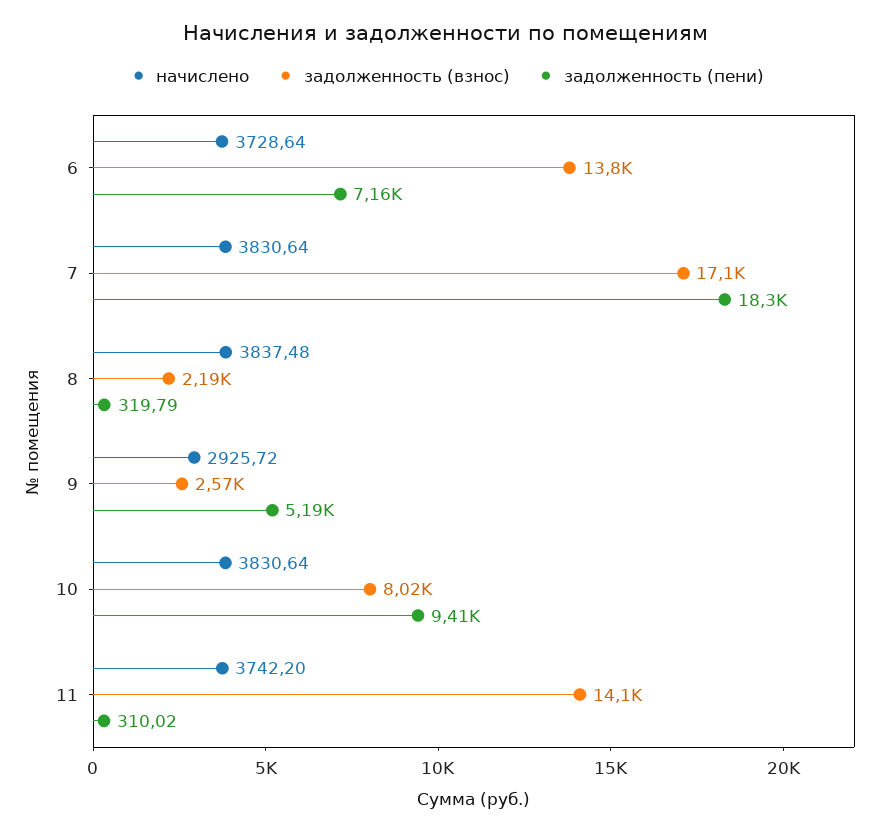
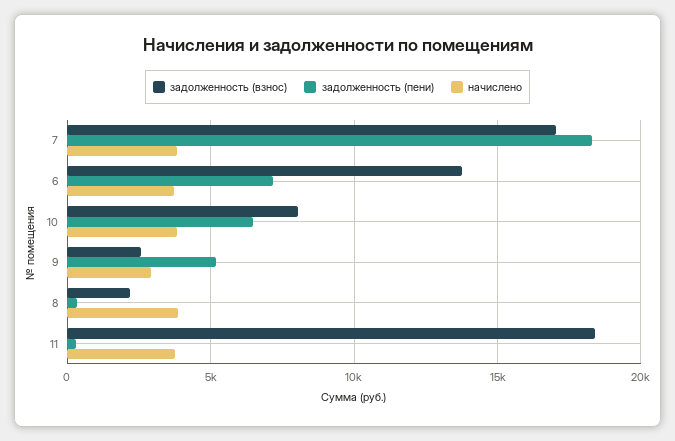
задолженность (пени), 10: 9410 -> 6500
задолженность (взнос), 11: 14100 -> 18500

